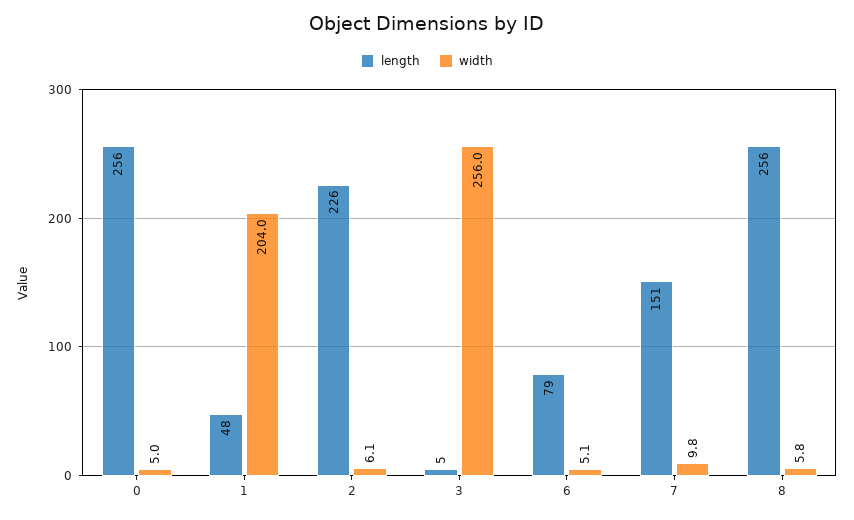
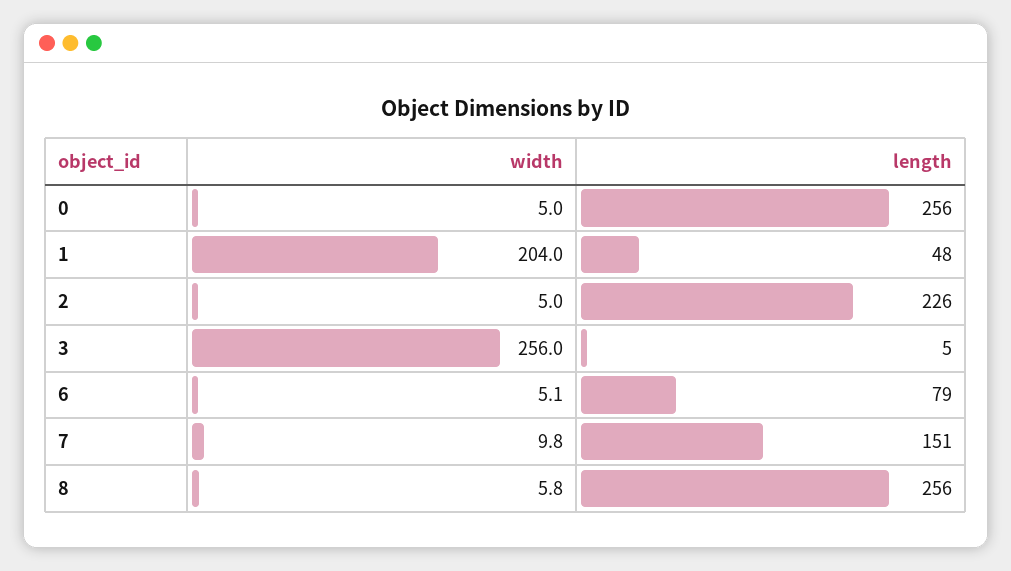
width, 2: 6.1 -> 5

